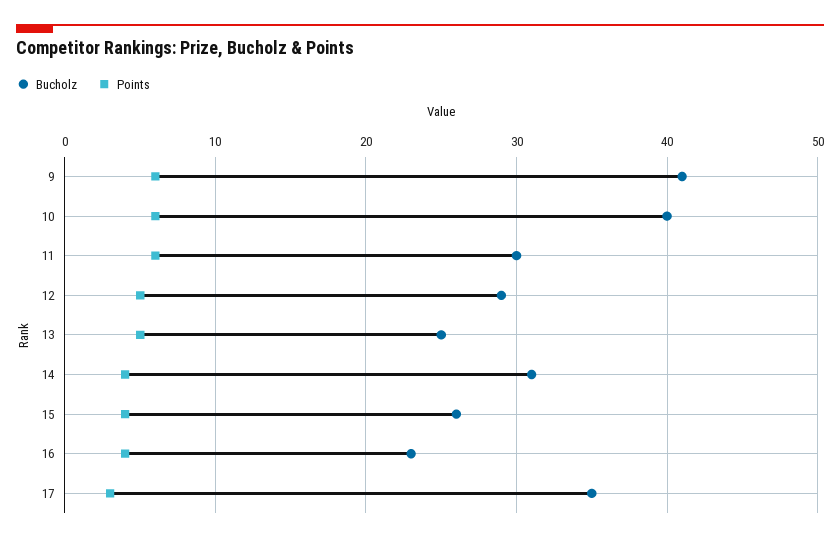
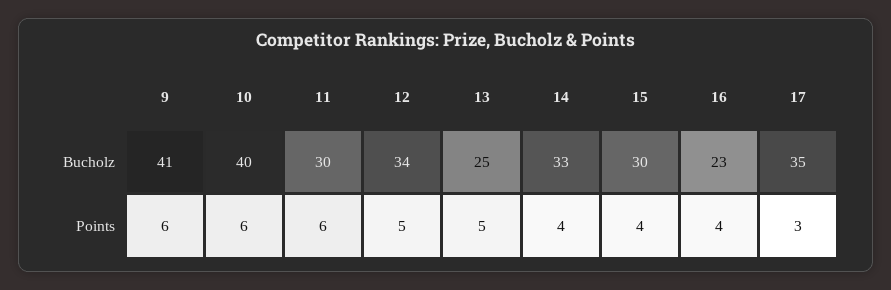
Bucholz, 12: 29 -> 34
Bucholz, 14: 31 -> 33
Bucholz, 15: 26 -> 30

